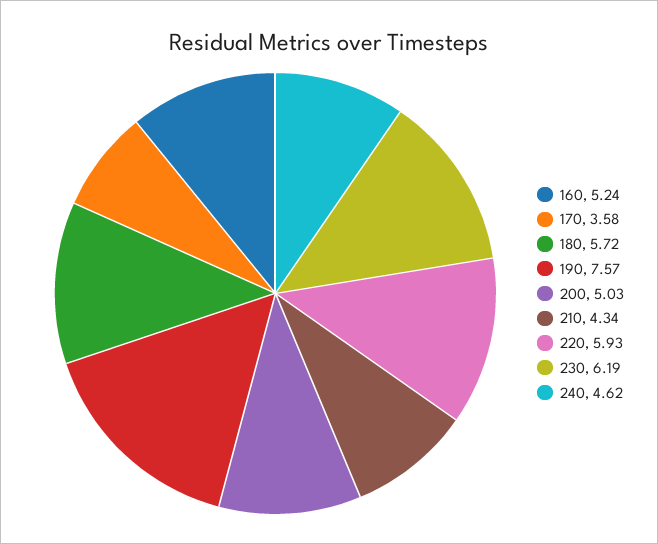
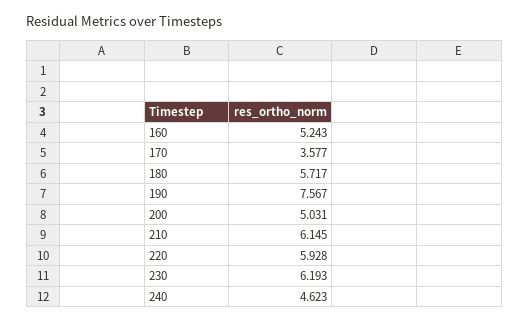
210: 4.34 -> 6.145

